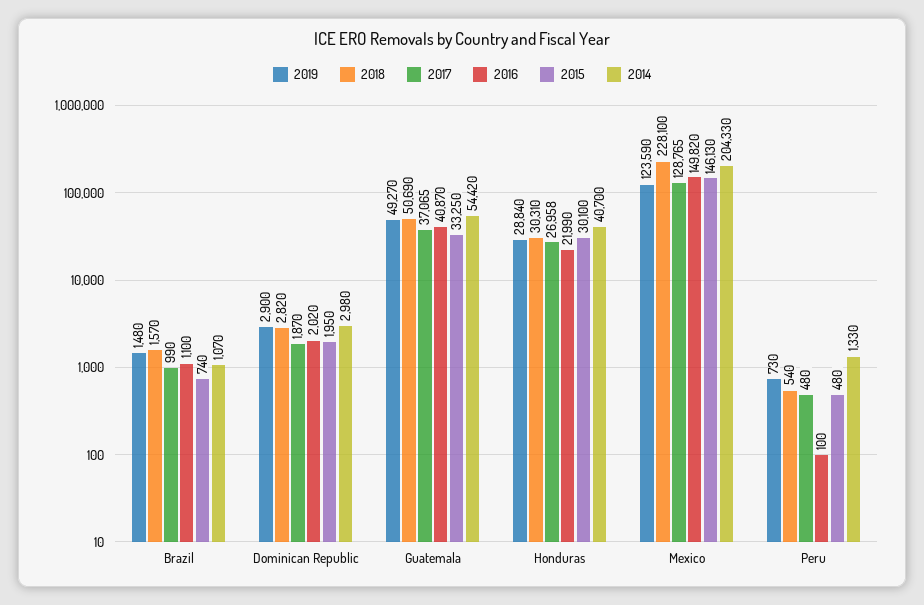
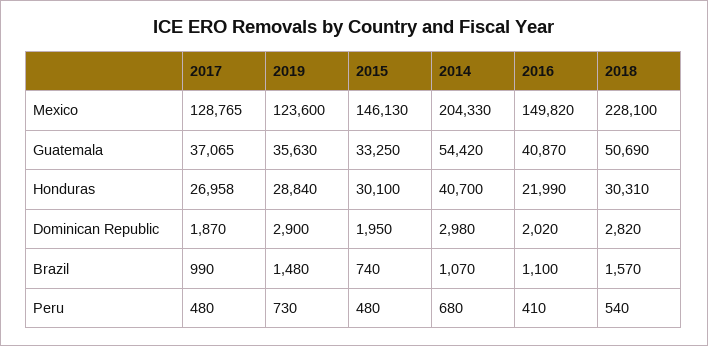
2019, Guatemala: 49270 -> 35630
2019, Mexico: 123590 -> 123600
2016, Peru: 100 -> 410
2014, Peru: 1330 -> 680

